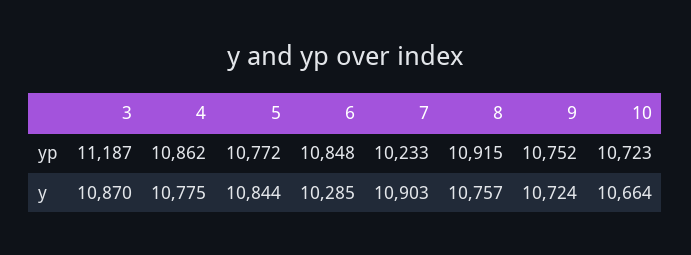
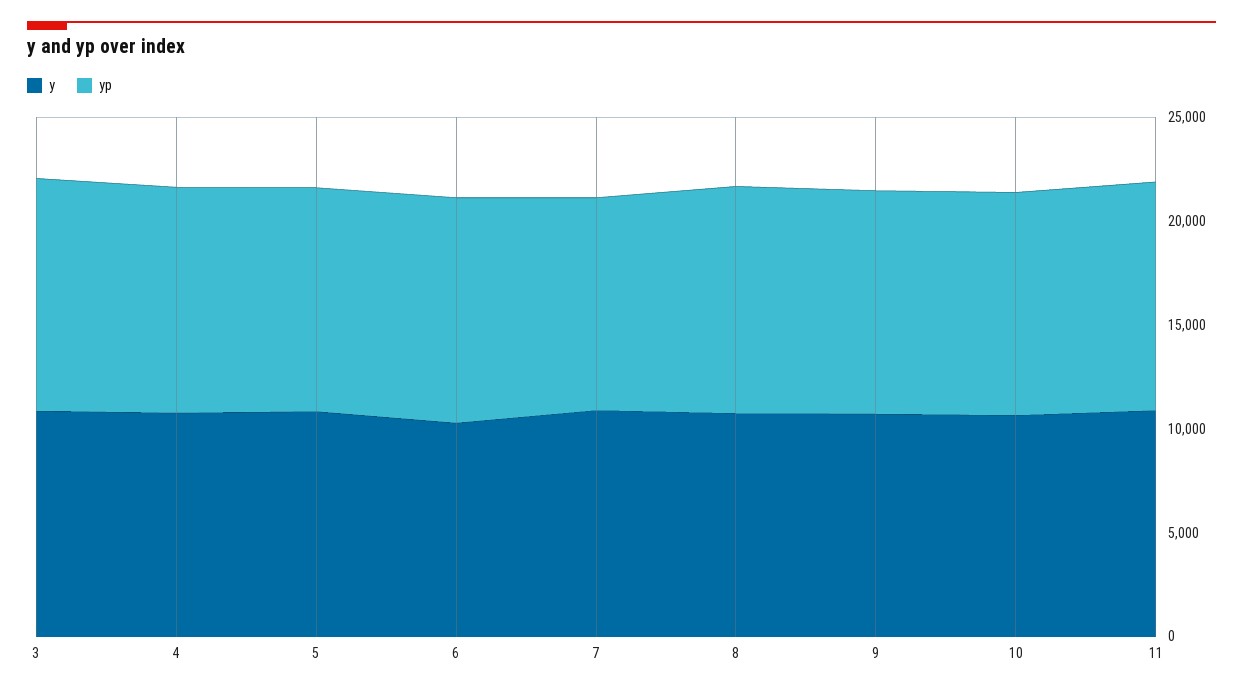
y, 11: none -> 11000
yp, 11: none -> 11000

